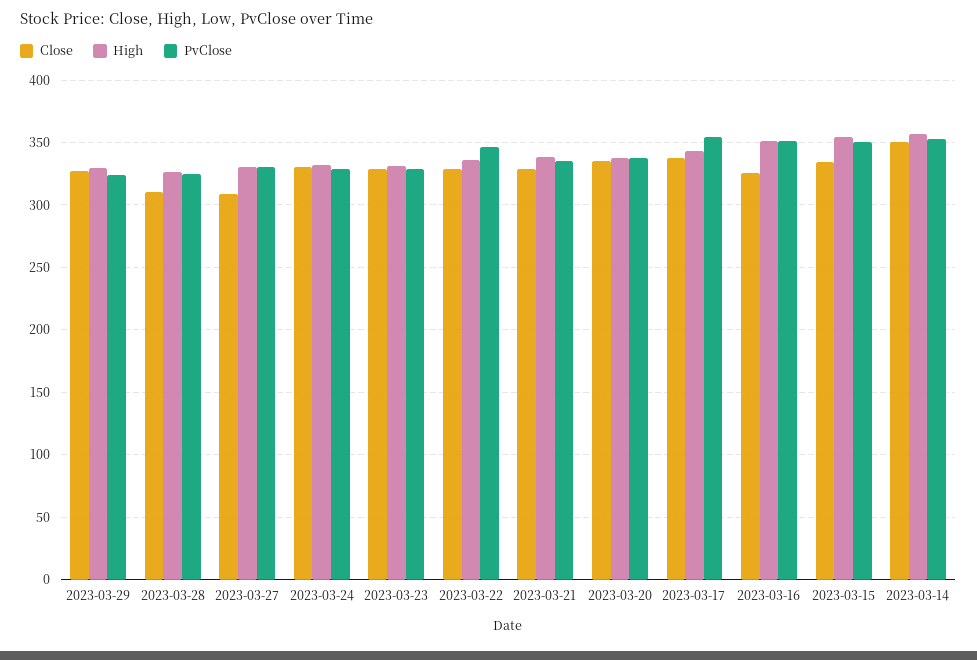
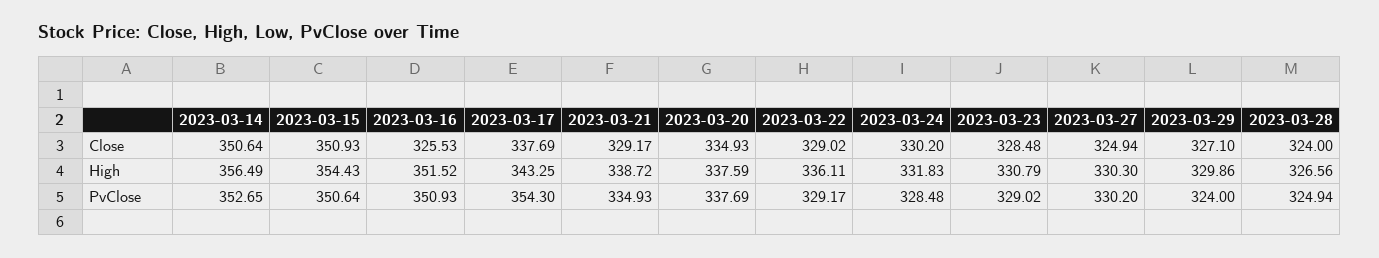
Close, 2023-03-28: 310 -> 324
Close, 2023-03-27: 310 -> 324.94
PvClose, 2023-03-22: 345 -> 329.17
Close, 2023-03-15: 335 -> 350.93

